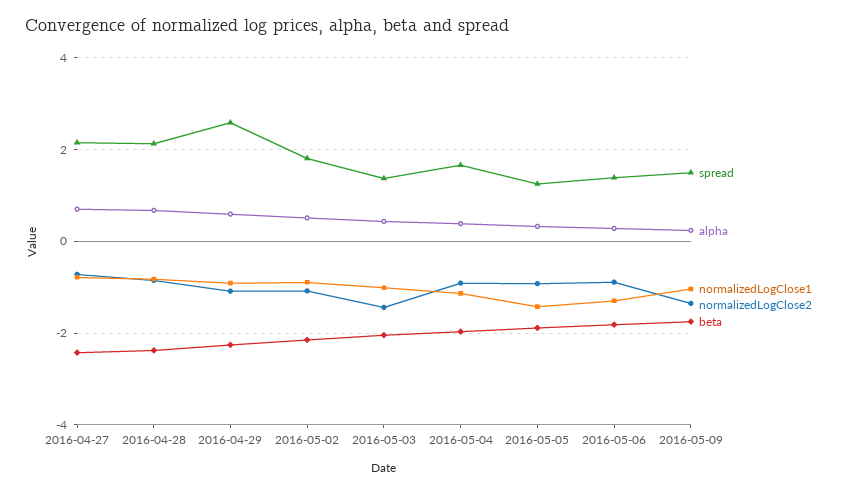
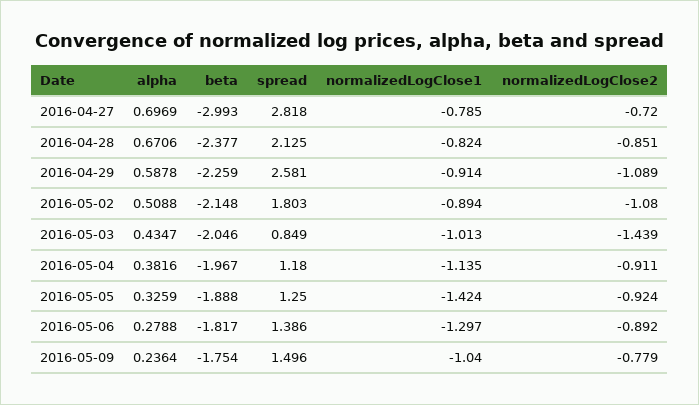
spread, 2016-04-27: 2.2 -> 2.818
beta, 2016-04-27: -2.4 -> -2.993
spread, 2016-05-03: 1.4 -> 0.849
spread, 2016-05-04: 1.6 -> 1.18
normalizedLogClose2, 2016-05-09: -1.4 -> -0.779

